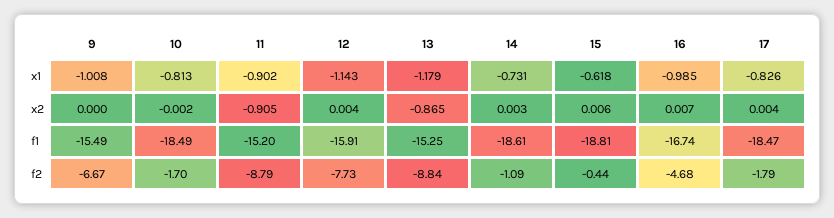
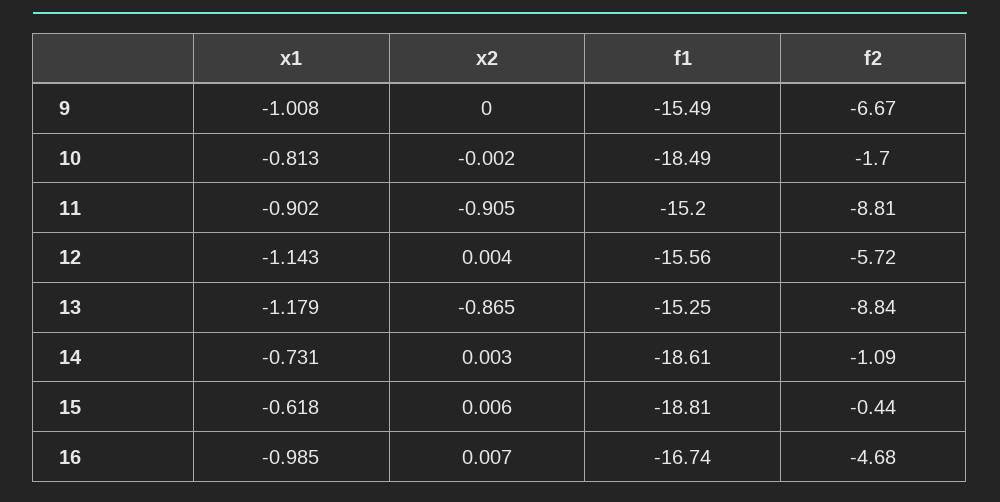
17, x1: -0.826 -> none
17, x2: 0.004 -> none
12, f1: -15.91 -> -15.56
17, f1: -18.47 -> none
11, f2: -8.79 -> -8.81
12, f2: -7.73 -> -5.72
17, f2: -1.79 -> none

